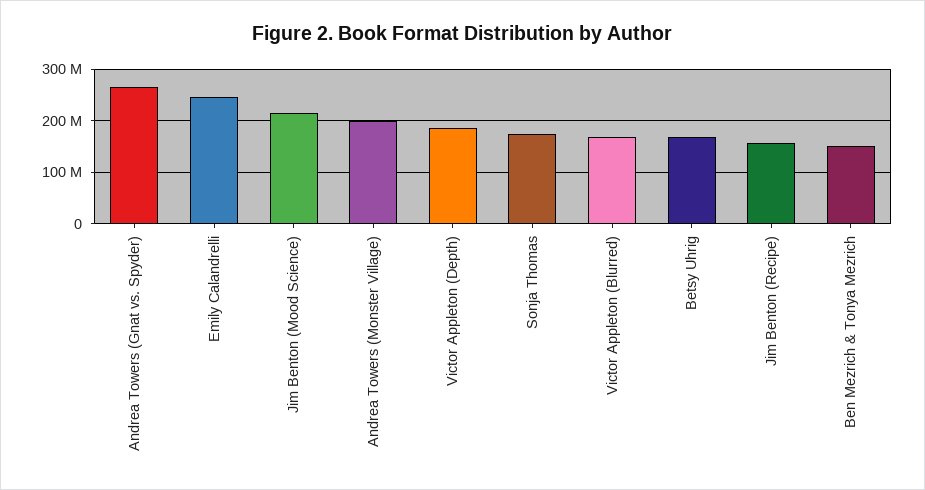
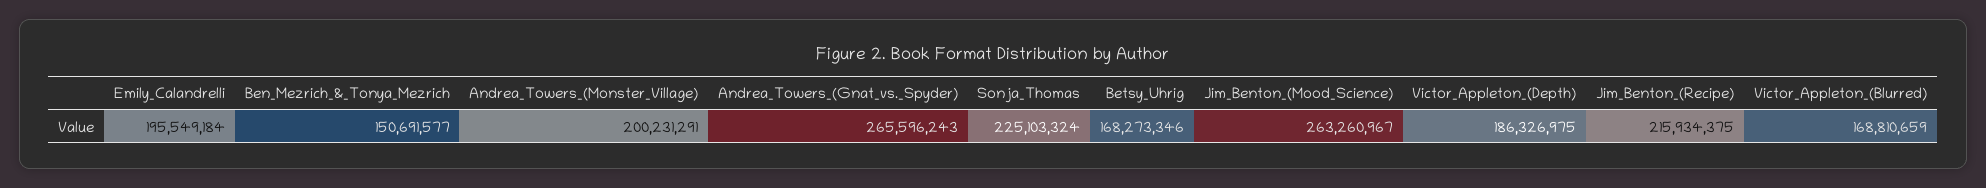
Emily Calandrelli: 240000000 -> 195549184
Jim Benton (Mood Science): 220000000 -> 263260967
Sonja Thomas: 180000000 -> 225103324
Jim Benton (Recipe): 160000000 -> 215934375

